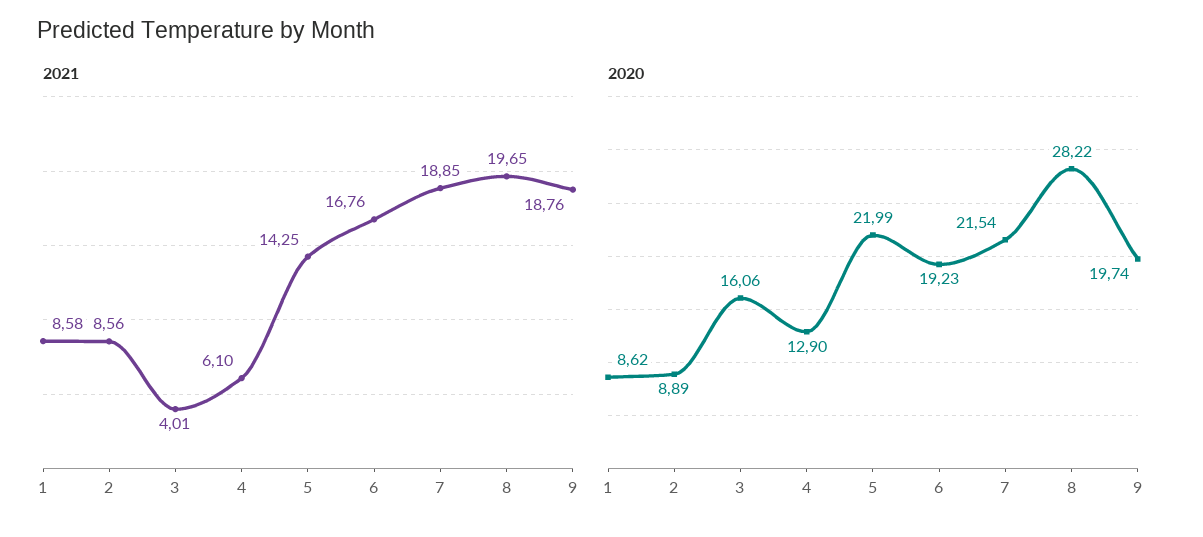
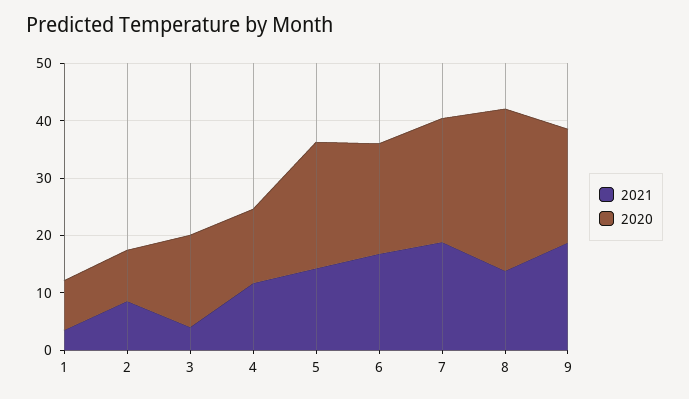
2021, 1: 8.58 -> 4
2021, 4: 6.1 -> 12
2021, 8: 19.65 -> 14

